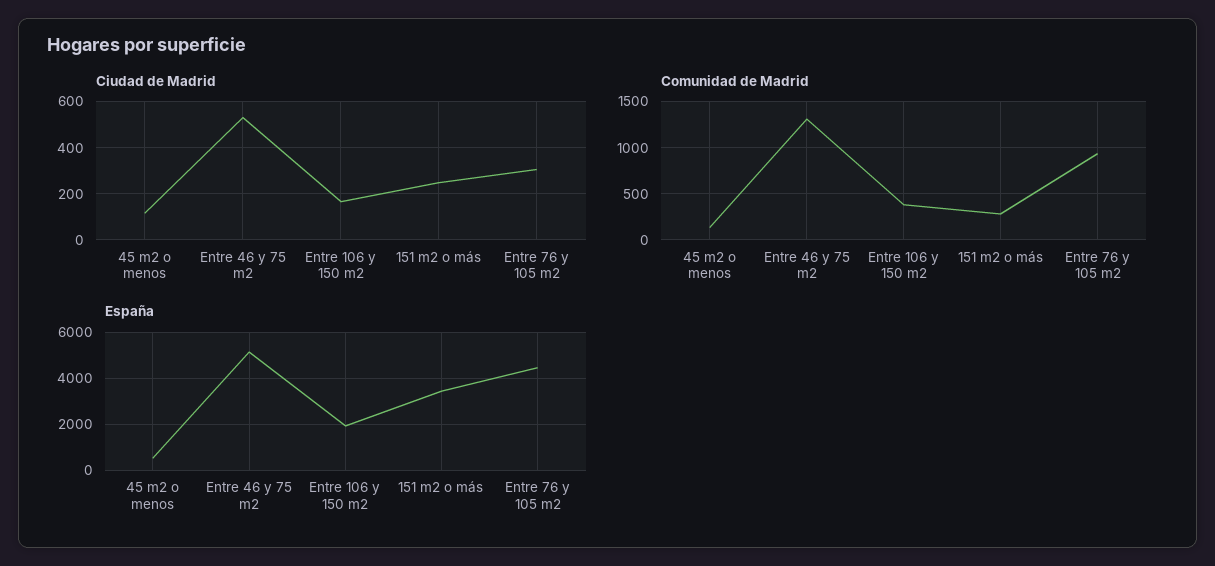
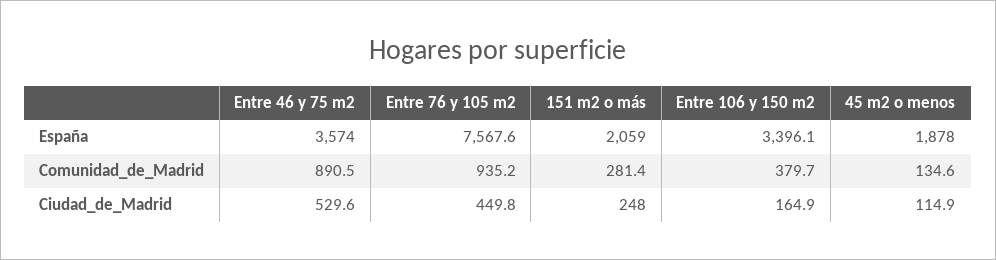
Ciudad de Madrid, Entre 76 y 105 m2: 300 -> 449.8
Comunidad de Madrid, Entre 46 y 75 m2: 1300 -> 890.5
España, 45 m2 o menos: 500 -> 1878
España, Entre 46 y 75 m2: 5000 -> 3574
España, Entre 106 y 150 m2: 2000 -> 3396.1
España, 151 m2 o más: 3500 -> 2059
España, Entre 76 y 105 m2: 4500 -> 7567.6

